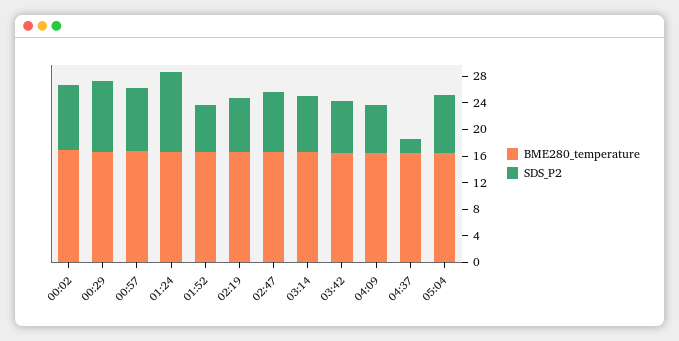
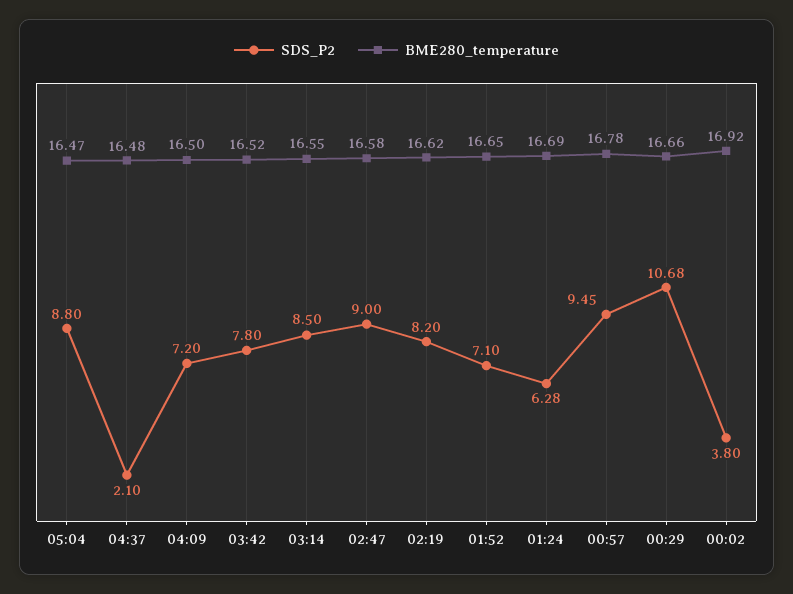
SDS_P2, 00:02: 10 -> 3.8
SDS_P2, 01:24: 12 -> 6.28

